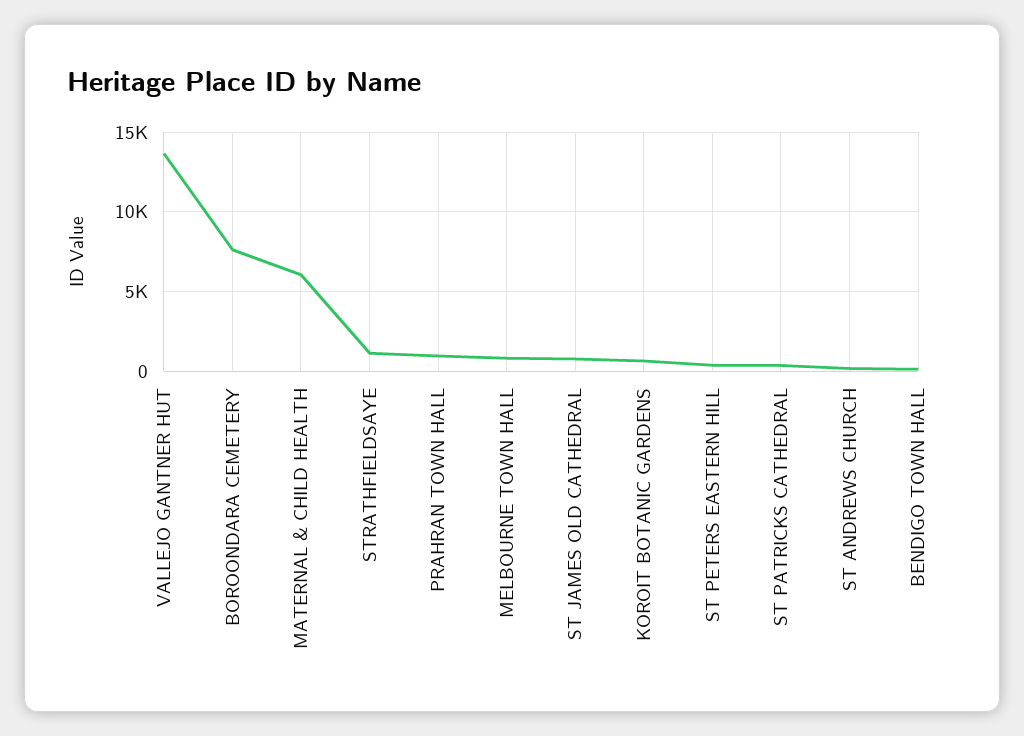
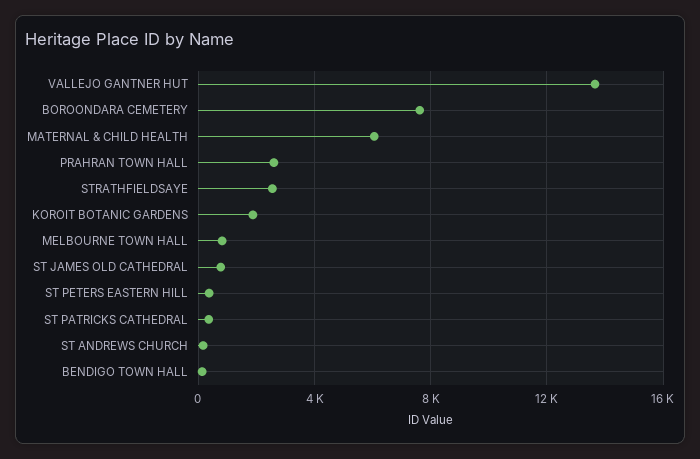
STRATHFIELDSAYE: 1000 -> 2500
PRAHRAN TOWN HALL: 1000 -> 2500
KOROIT BOTANIC GARDENS: 500 -> 2000

